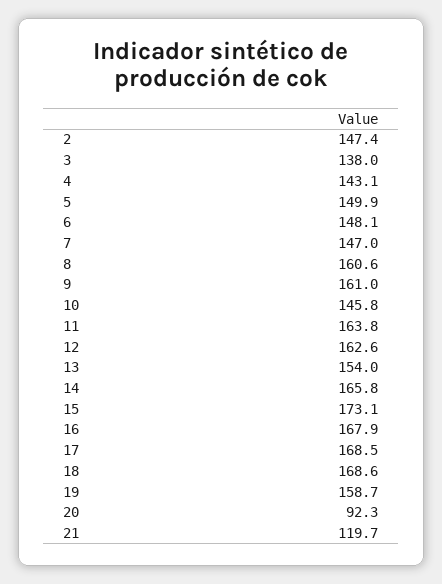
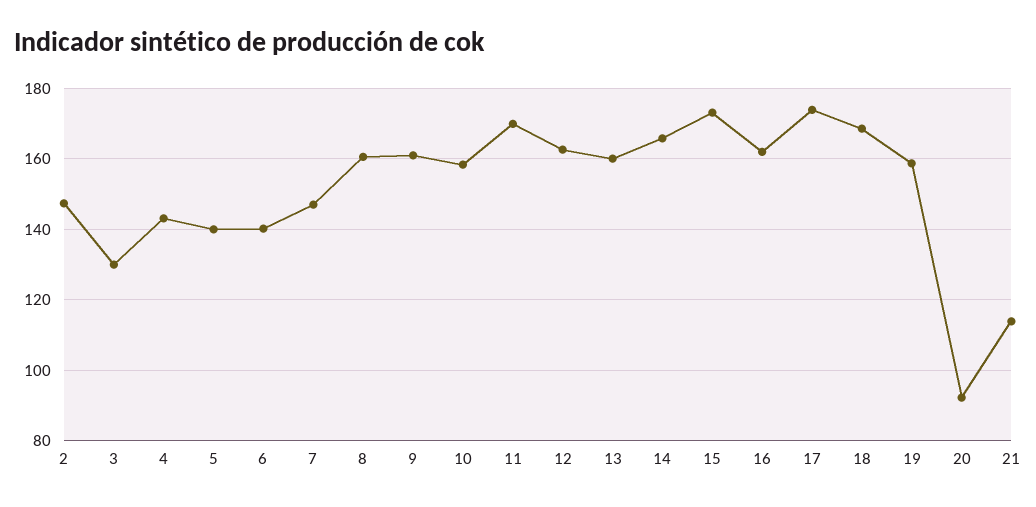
3: 138 -> 130
5: 149.9 -> 140
6: 148.1 -> 140
10: 145.8 -> 158
11: 163.8 -> 170
13: 154 -> 160
16: 167.9 -> 162
17: 168.5 -> 174
21: 119.7 -> 114

